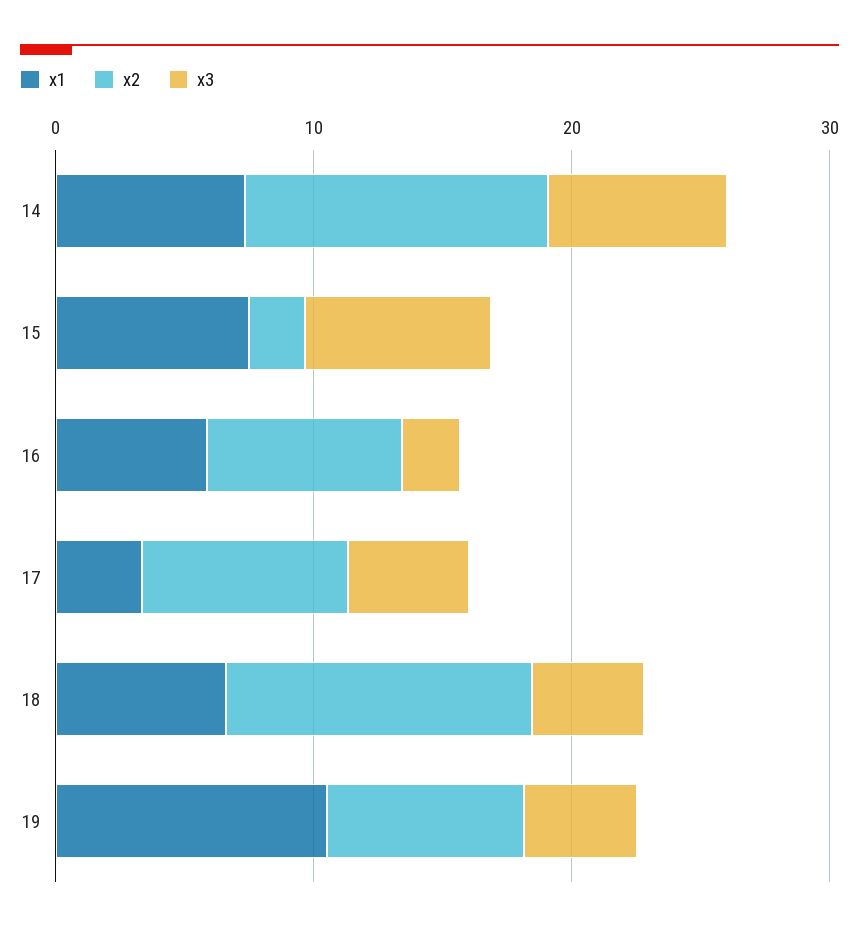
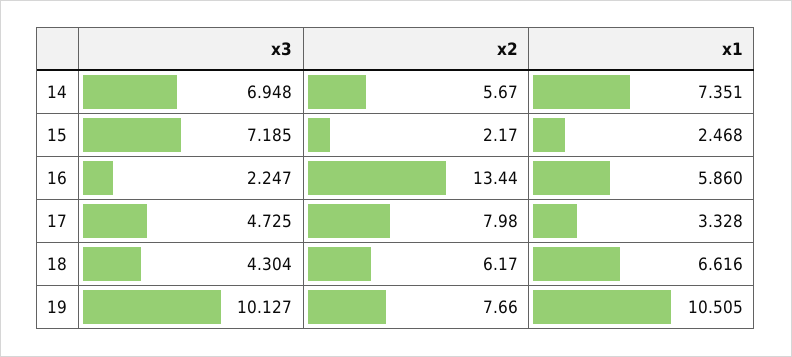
x2, 14: 12 -> 5.67
x1, 15: 8 -> 2.468
x2, 16: 8 -> 13.44
x2, 18: 12 -> 6.17
x3, 19: 4 -> 10.127

